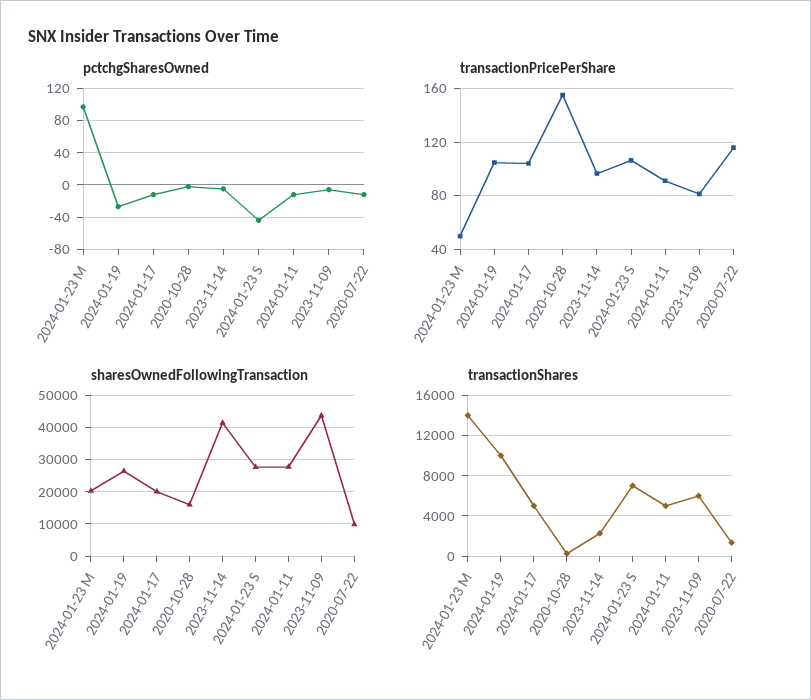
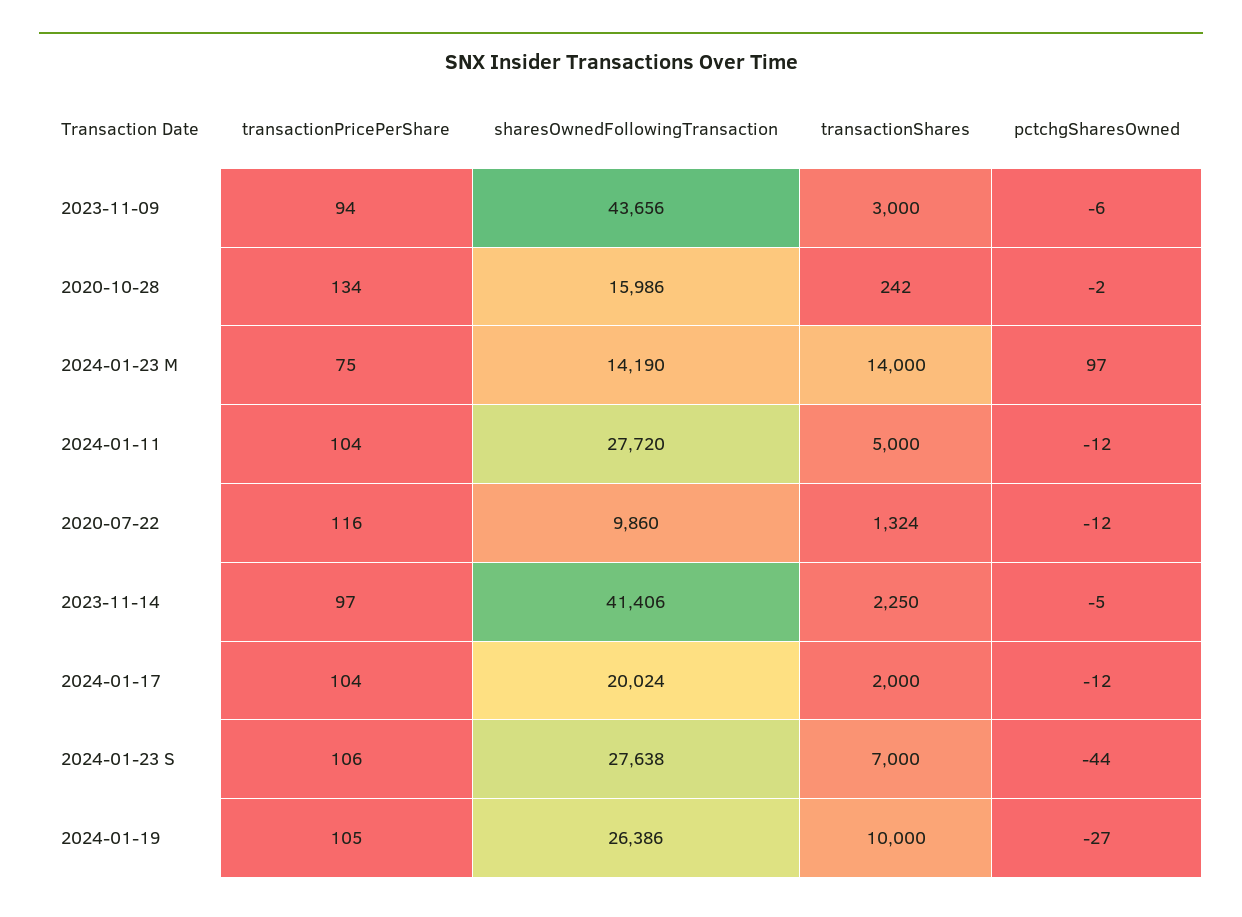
transactionPricePerShare, 2024-01-23 M: 50 -> 75
transactionPricePerShare, 2020-10-28: 155 -> 134
transactionPricePerShare, 2024-01-11: 90 -> 104
transactionPricePerShare, 2023-11-09: 80 -> 94
sharesOwnedFollowingTransaction, 2024-01-23 M: 20000 -> 14190
transactionShares, 2024-01-17: 5000 -> 2000
transactionShares, 2023-11-09: 6000 -> 3000

